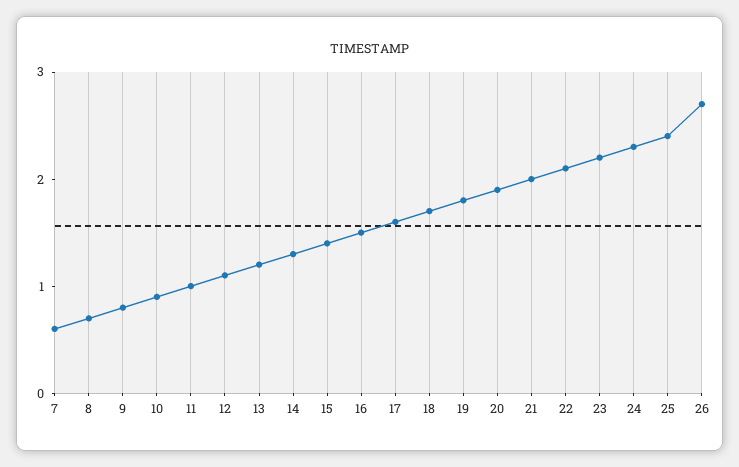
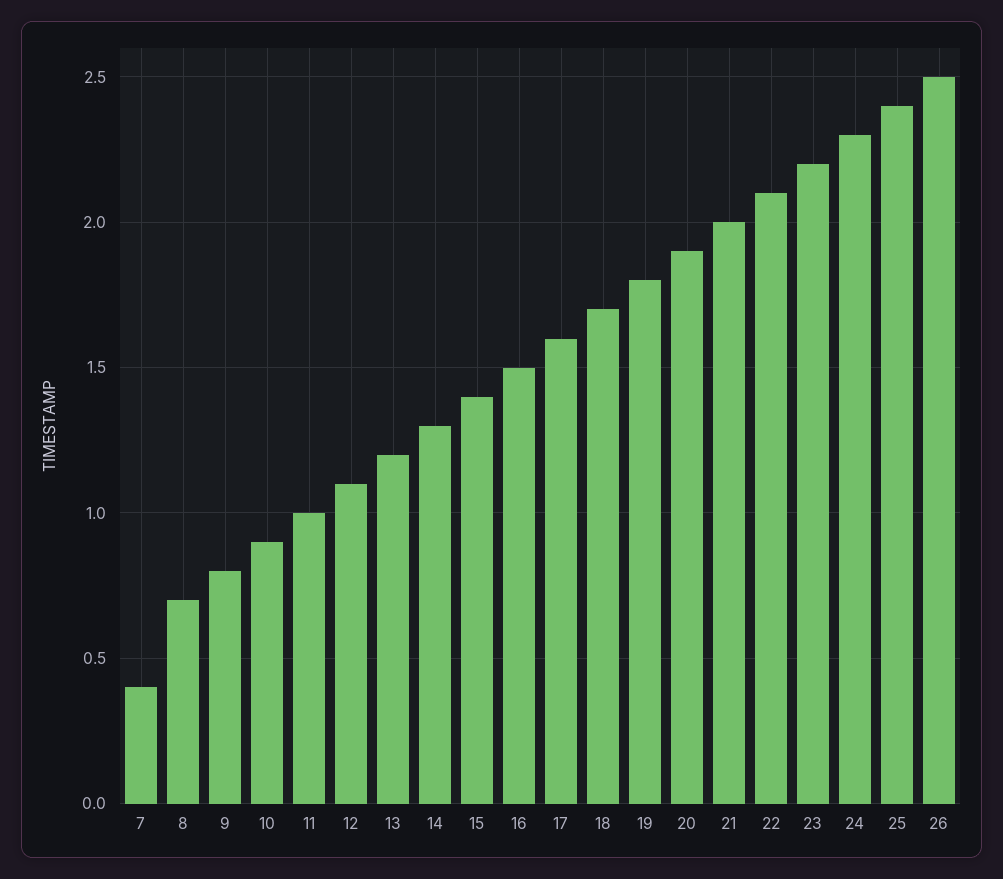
7: 0.6 -> 0.4
26: 2.7 -> 2.5

